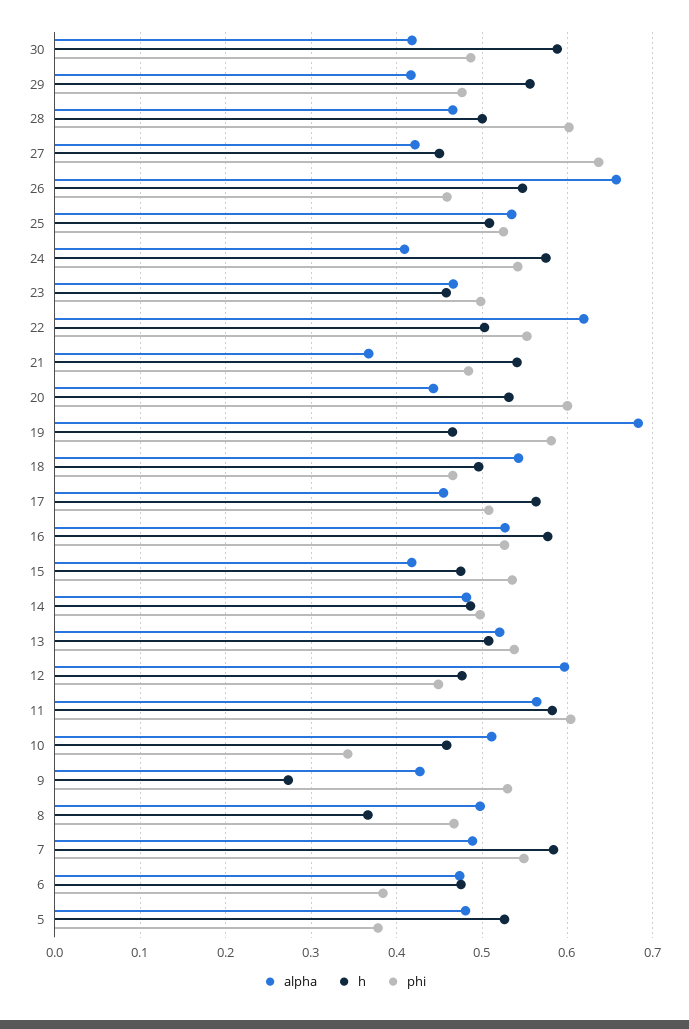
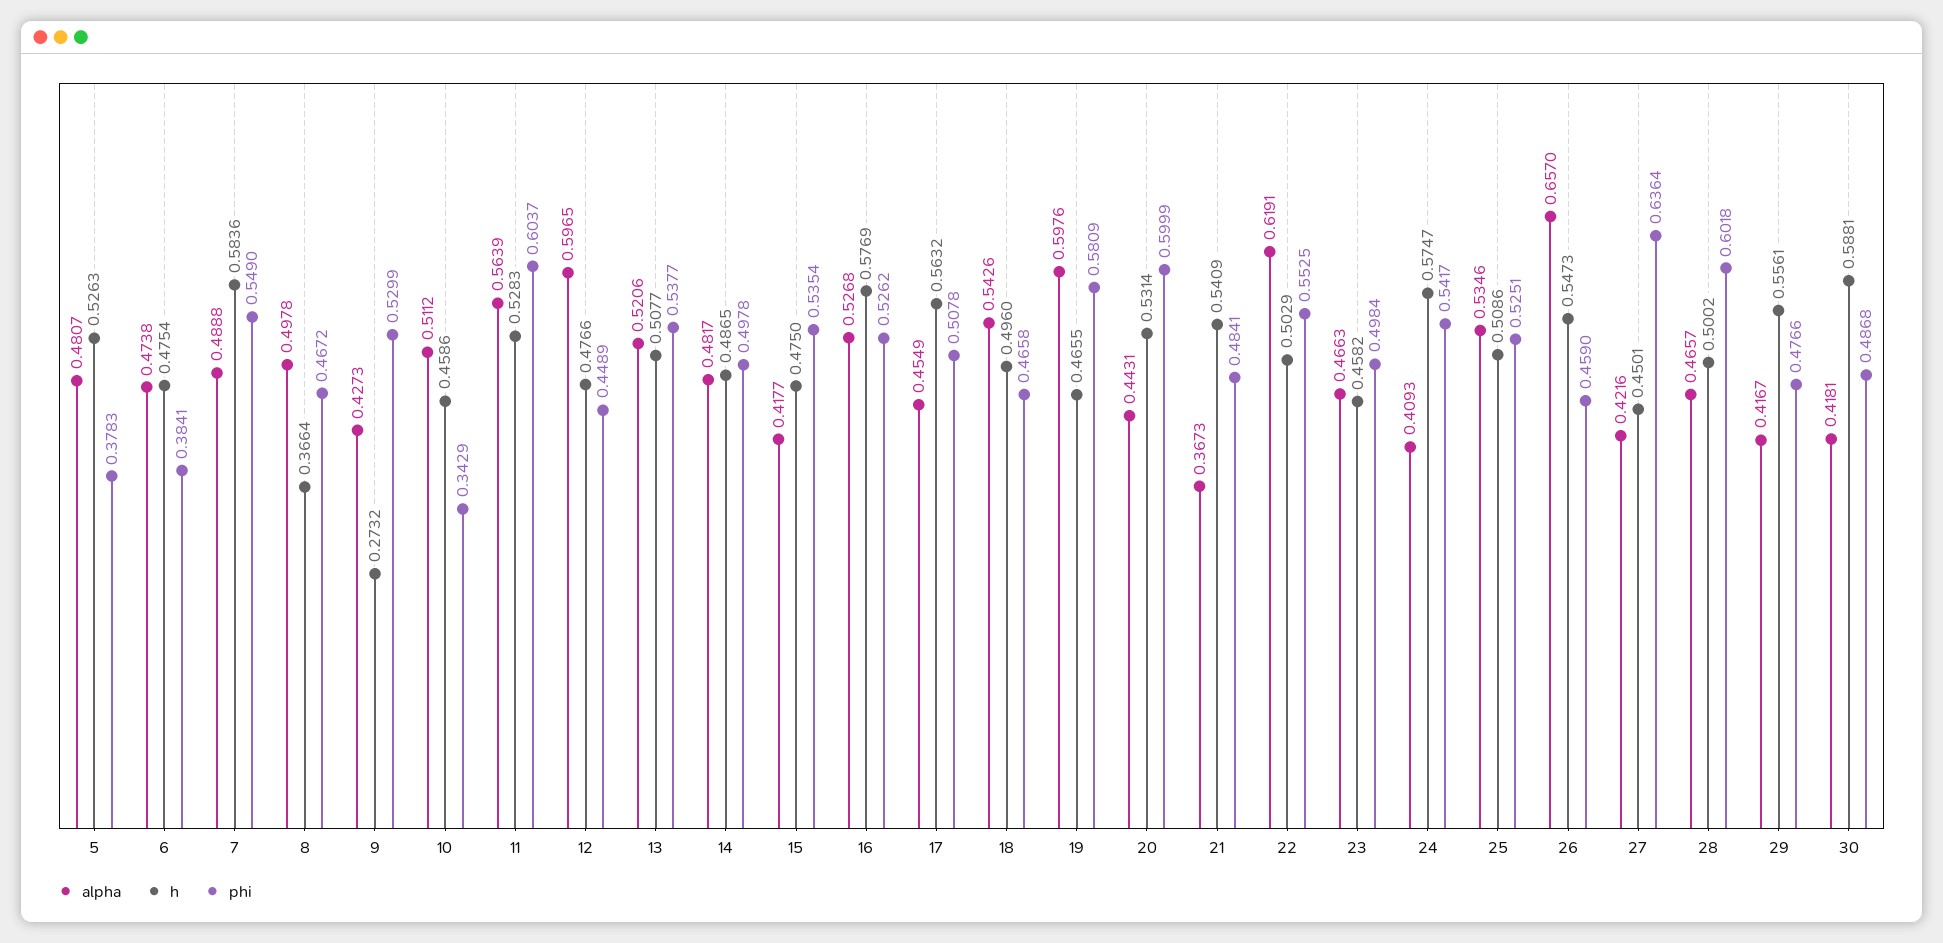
alpha, 19: 0.68 -> 0.5976
h, 11: 0.58 -> 0.5283

